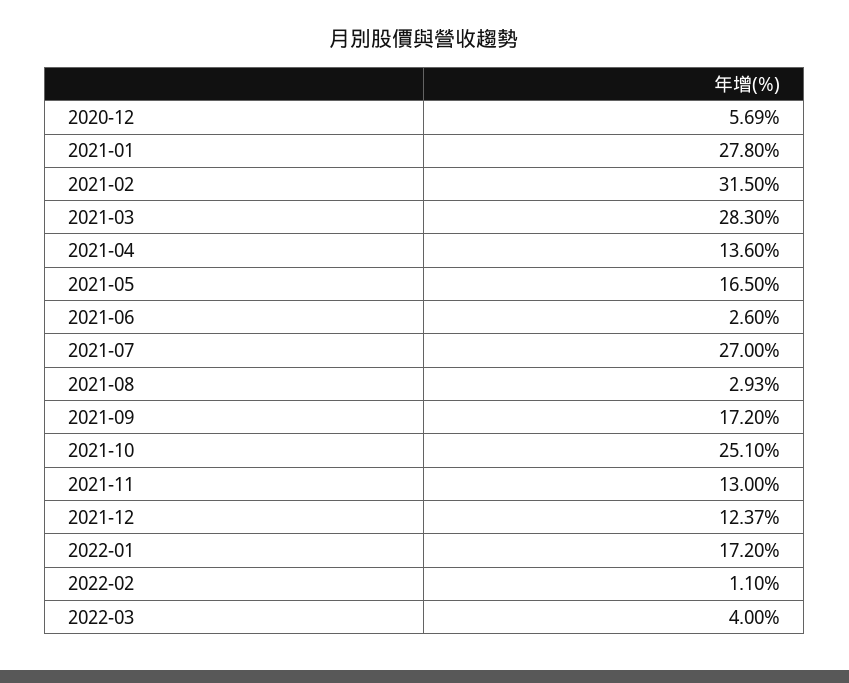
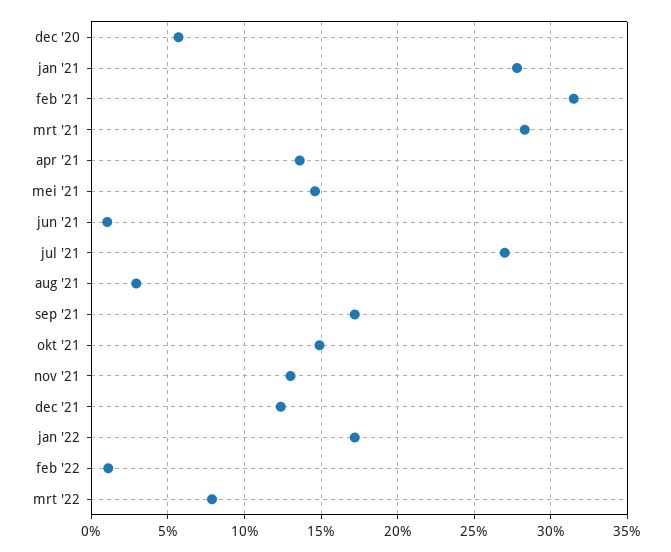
2021-05: 16.5 -> 14.5
2021-06: 2.6 -> 1
2021-10: 25.1 -> 15
2022-03: 4 -> 8

